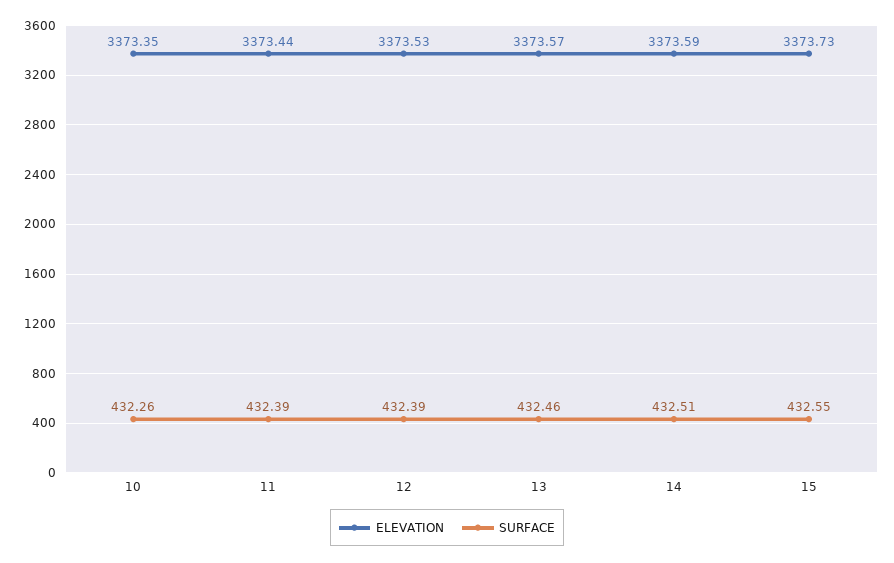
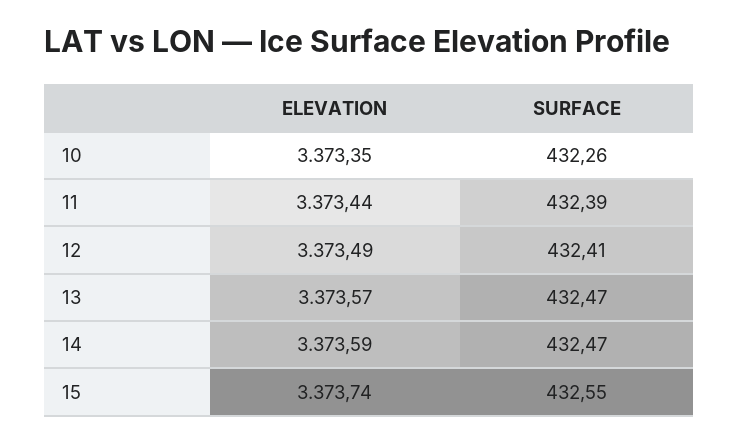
ELEVATION, 12: 3373.53 -> 3373.49
SURFACE, 12: 432.39 -> 432.41
SURFACE, 13: 432.46 -> 432.47
SURFACE, 14: 432.51 -> 432.47
ELEVATION, 15: 3373.73 -> 3373.74

